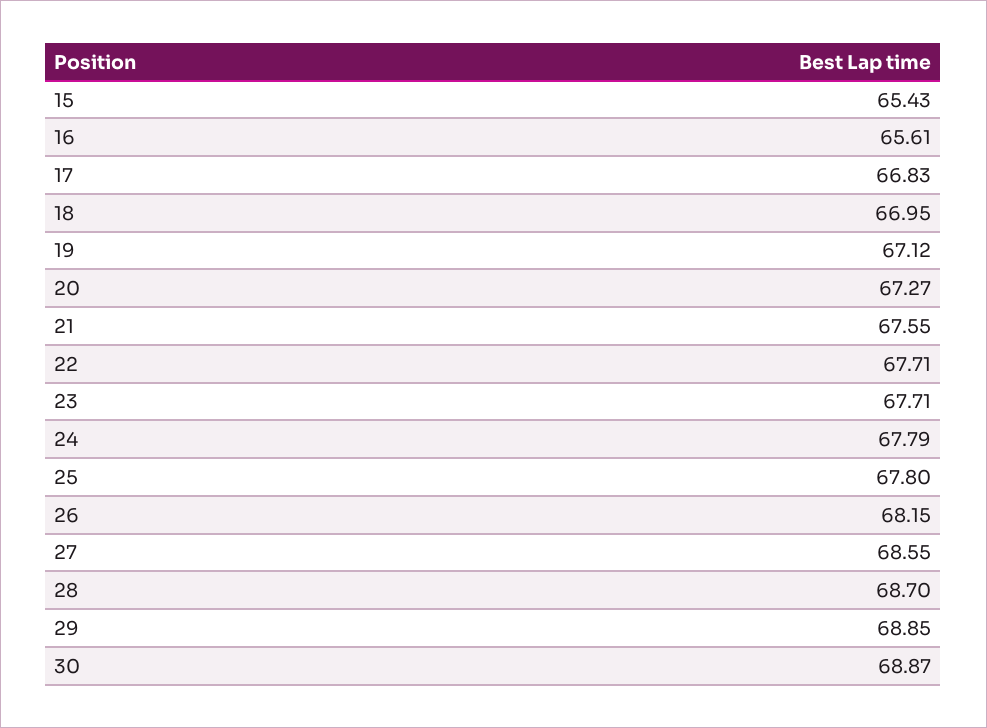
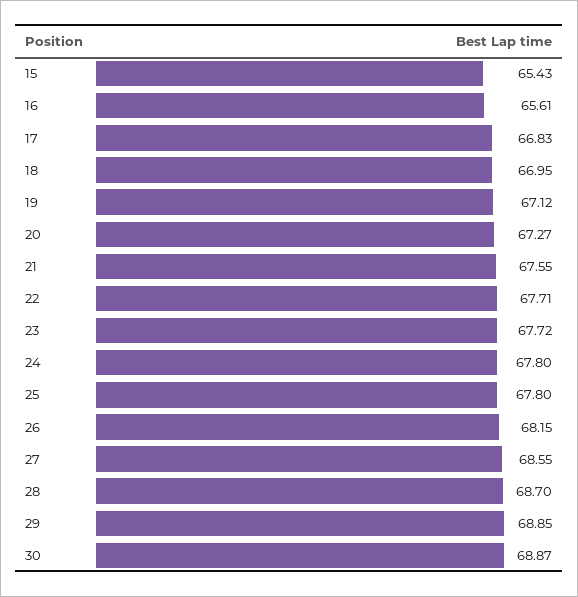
23: 67.71 -> 67.72
24: 67.79 -> 67.8

